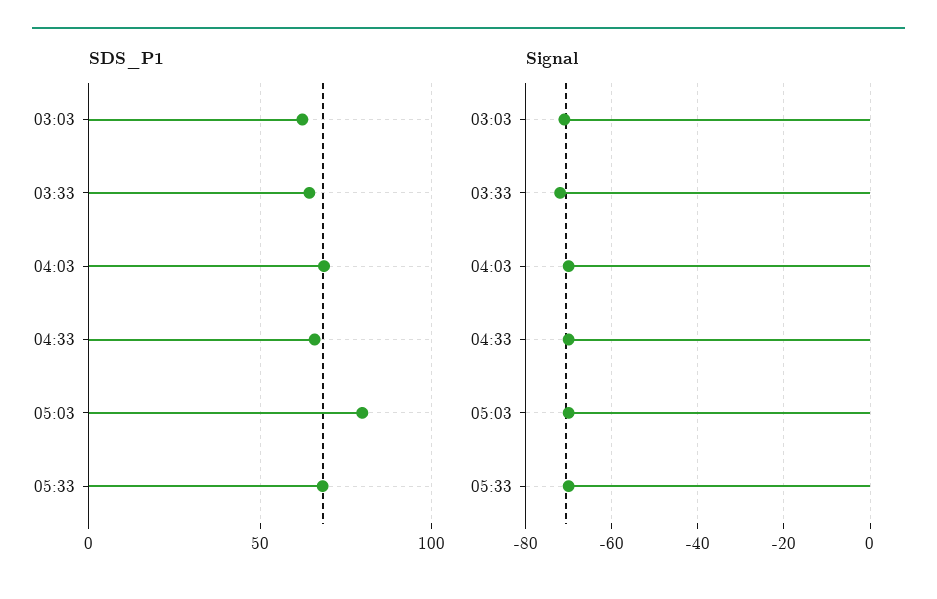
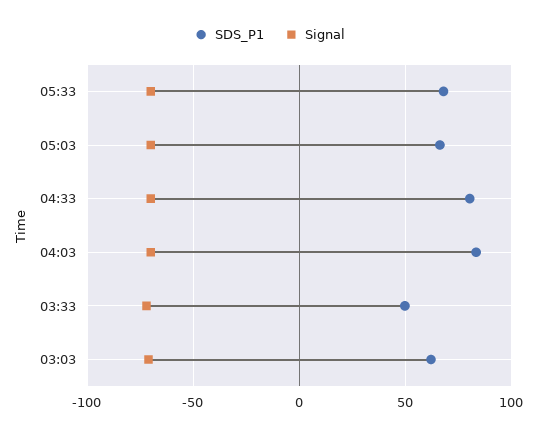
SDS_P1, 03:33: 65 -> 50
SDS_P1, 04:03: 70 -> 85
SDS_P1, 04:33: 65 -> 80
SDS_P1, 05:03: 80 -> 65

